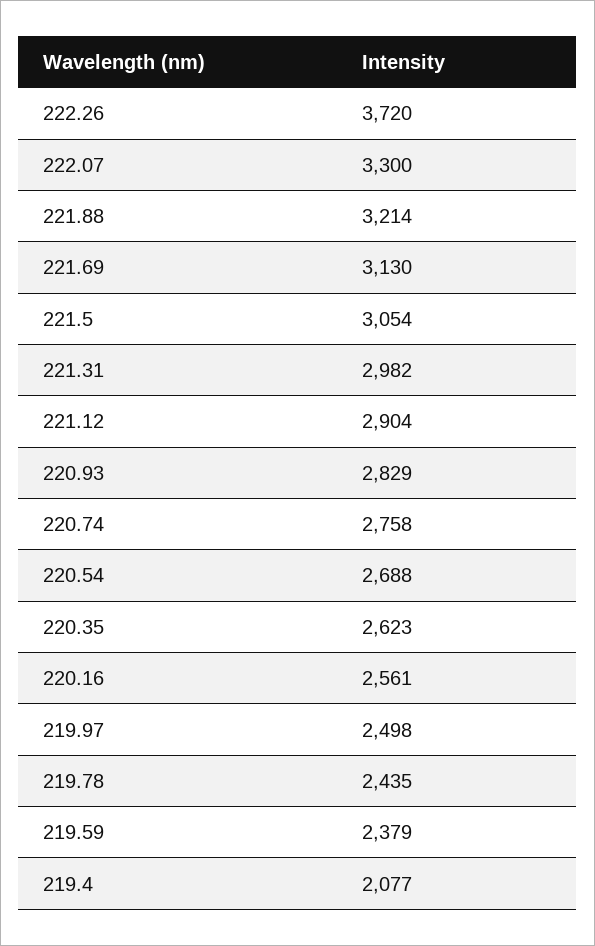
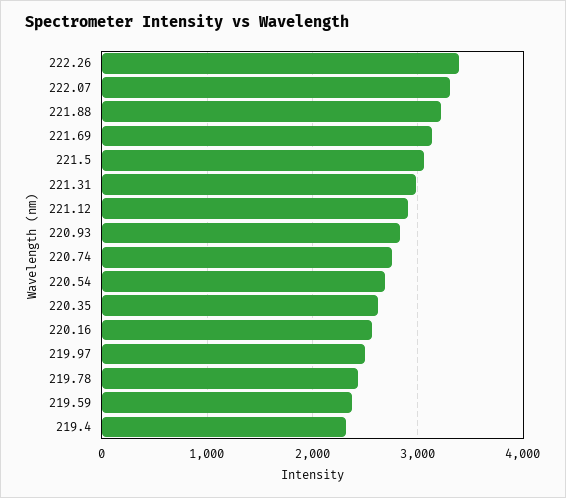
222.26: 3720 -> 3400
219.4: 2077 -> 2300

